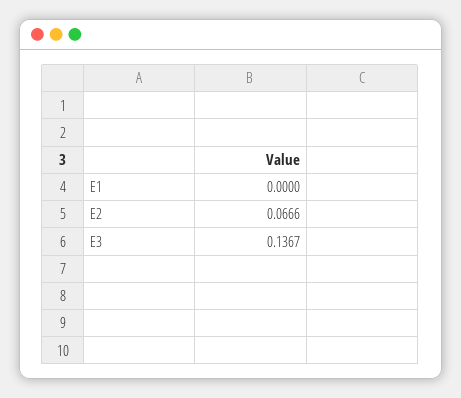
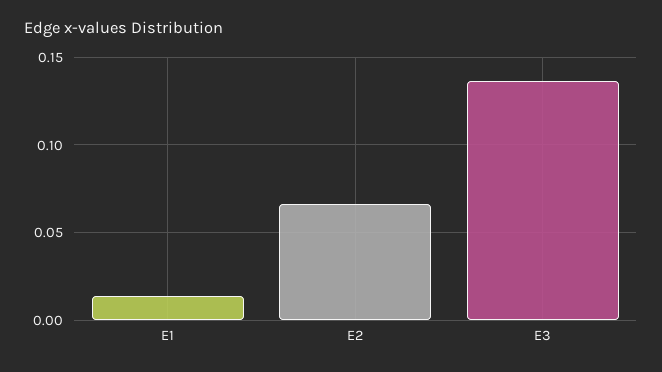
E1: 0 -> 0.015

